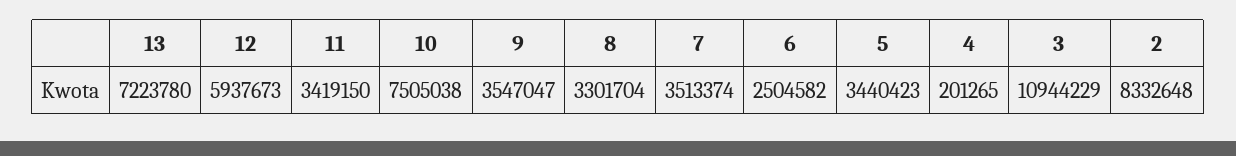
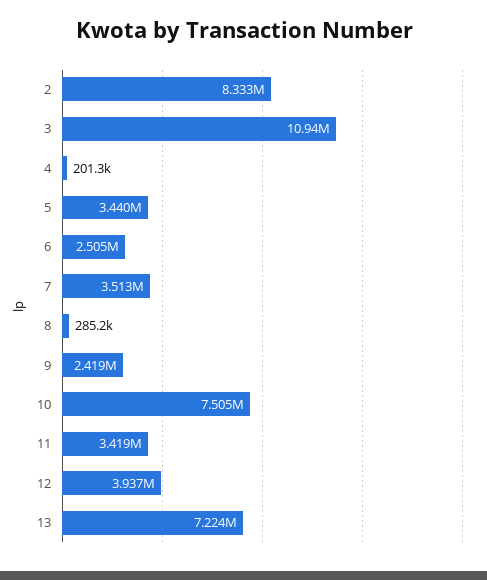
12: 5937673 -> 3937000
9: 3547047 -> 2419000
8: 3301704 -> 285200

